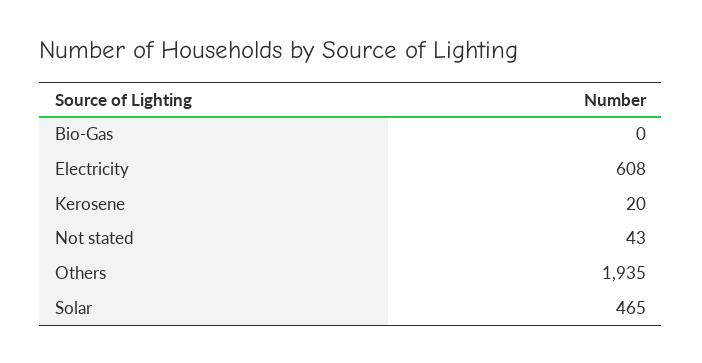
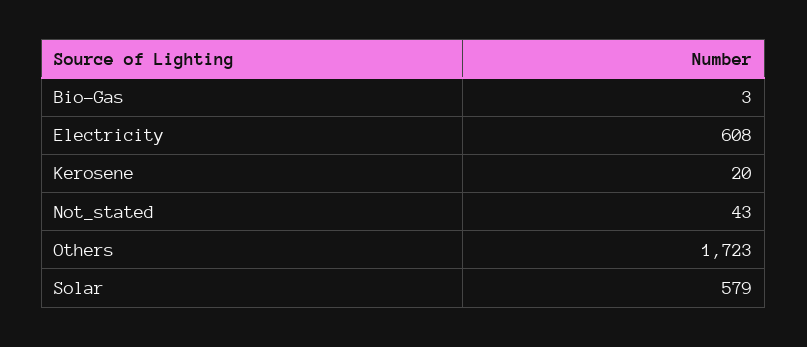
Bio-Gas: 0 -> 3
Others: 1935 -> 1723
Solar: 465 -> 579

